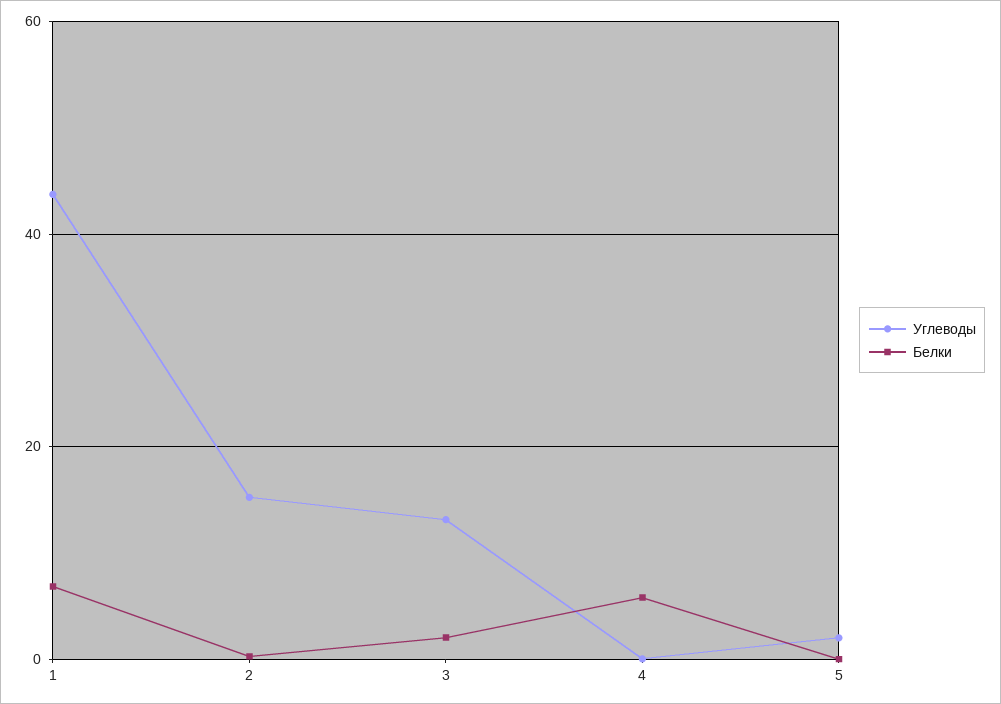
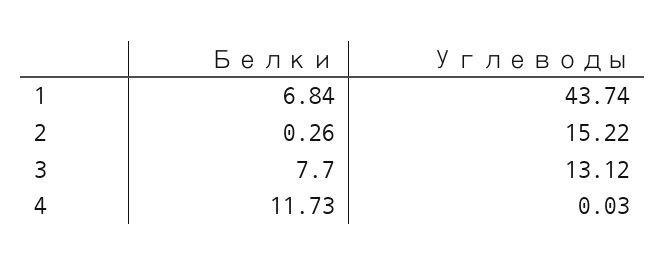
Белки, 3: 2 -> 7.7
Белки, 4: 6 -> 11.73
Углеводы, 5: 2 -> none
Белки, 5: 0 -> none

